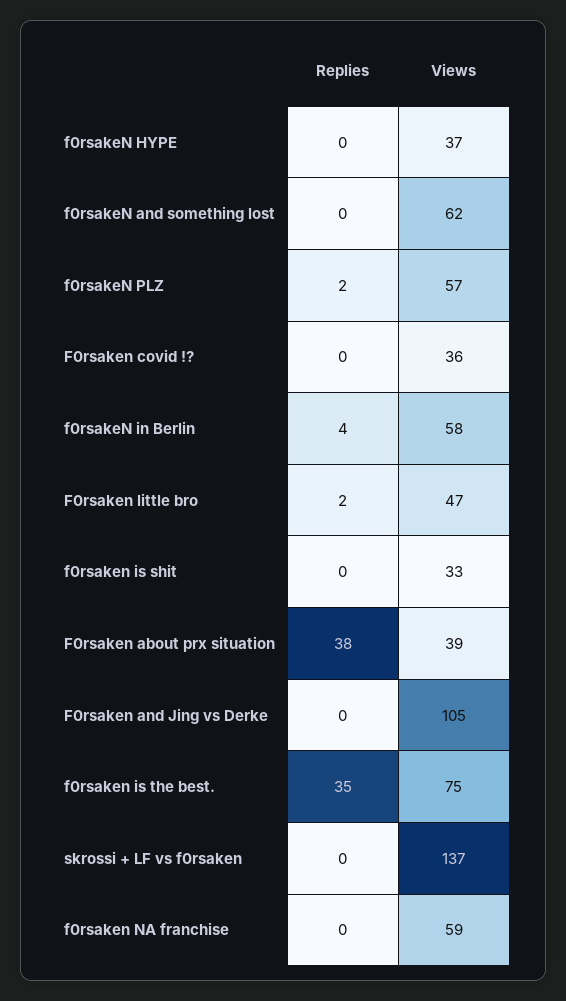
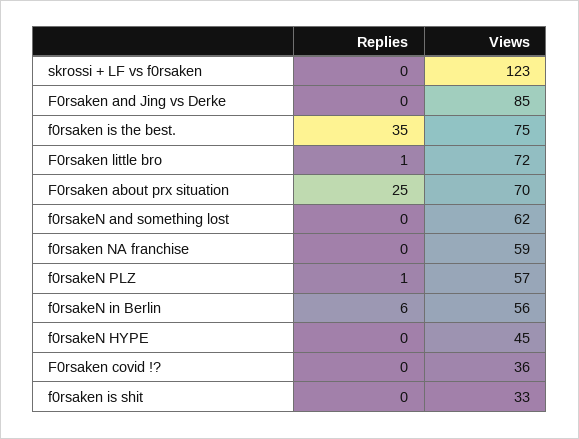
Views, f0rsakeN HYPE: 37 -> 45
Replies, f0rsakeN PLZ: 2 -> 1
Replies, f0rsakeN in Berlin: 4 -> 6
Views, f0rsakeN in Berlin: 58 -> 56
Replies, F0rsaken little bro: 2 -> 1
Views, F0rsaken little bro: 47 -> 72
Replies, F0rsaken about prx situation: 38 -> 25
Views, F0rsaken about prx situation: 39 -> 70
Views, F0rsaken and Jing vs Derke: 105 -> 85
Views, skrossi + LF vs f0rsaken: 137 -> 123

